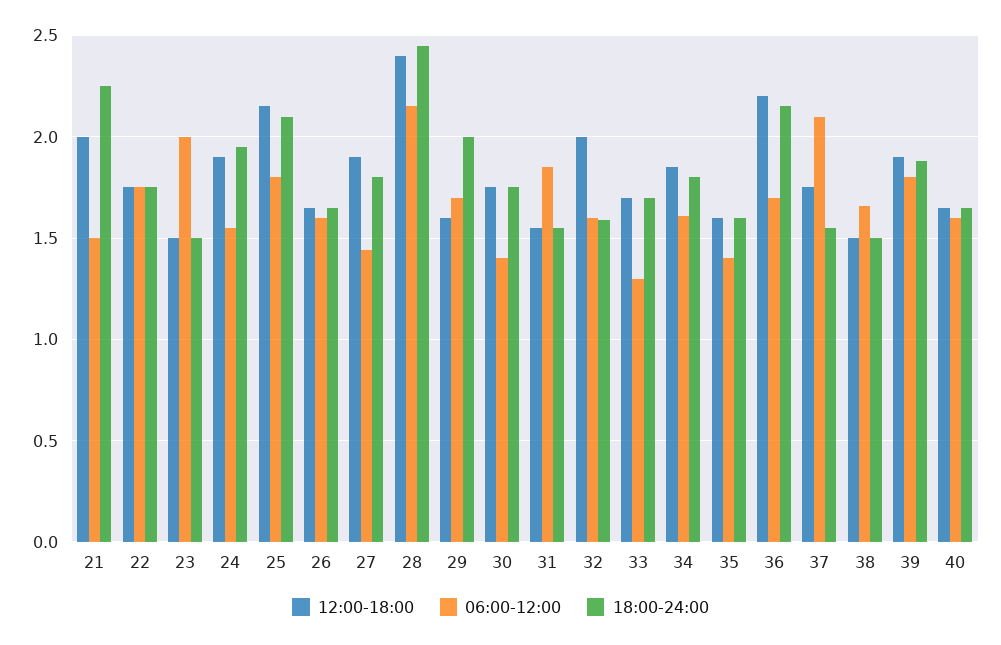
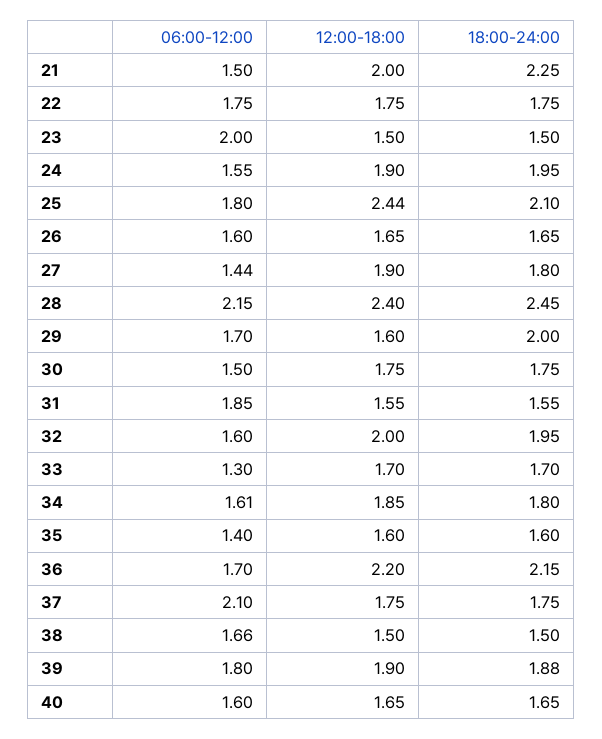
12:00-18:00, 25: 2.15 -> 2.44
06:00-12:00, 30: 1.4 -> 1.5
18:00-24:00, 32: 1.6 -> 1.95
18:00-24:00, 37: 1.55 -> 1.75

